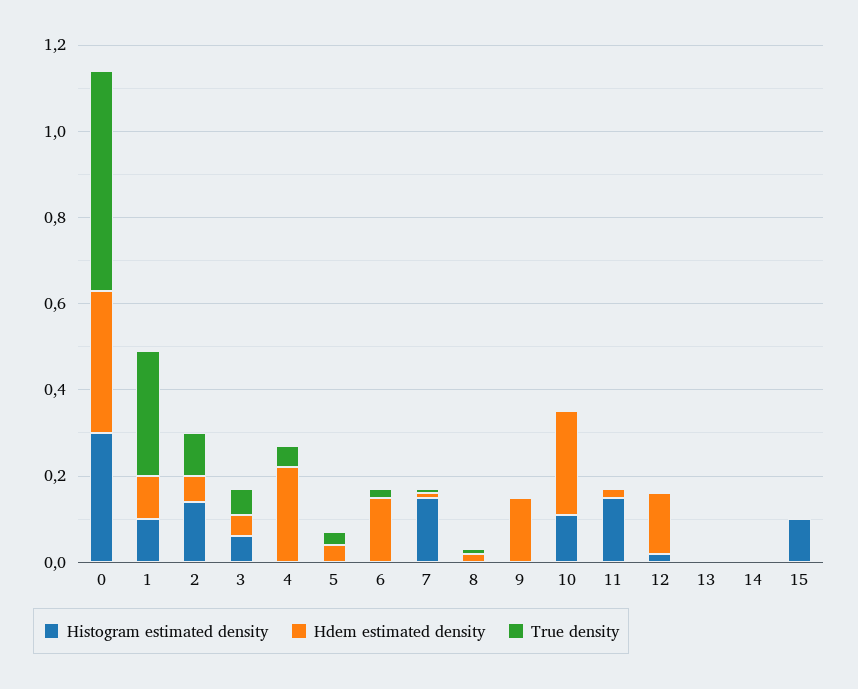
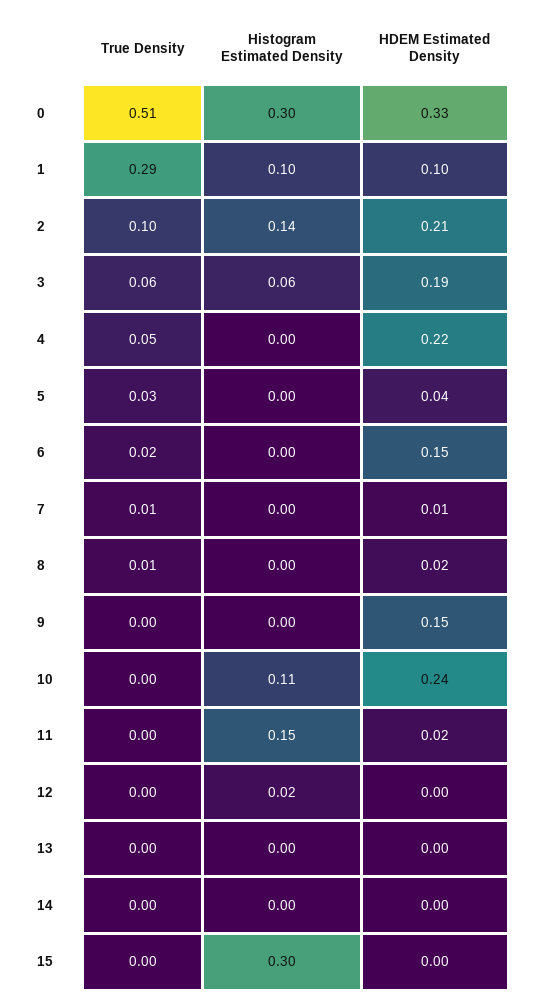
Hdem estimated density, 2: 0.05 -> 0.21
Hdem estimated density, 3: 0.05 -> 0.19
Histogram estimated density, 7: 0.15 -> 0
Hdem estimated density, 12: 0.15 -> 0
Histogram estimated density, 15: 0.1 -> 0.3

